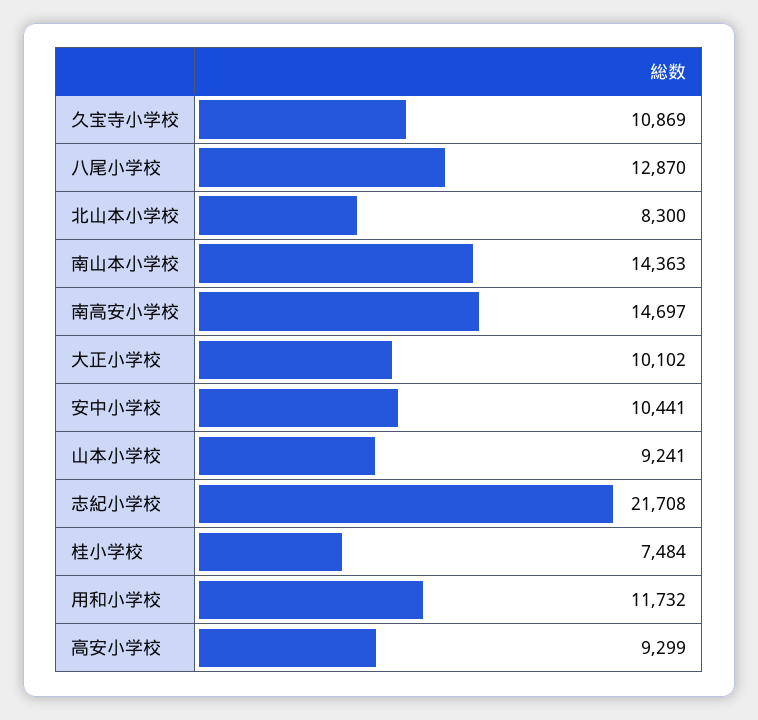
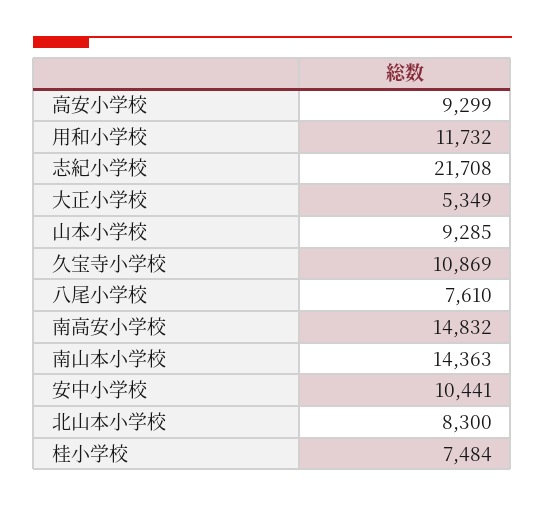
八尾小学校: 12870 -> 7610
南高安小学校: 14697 -> 14832
大正小学校: 10102 -> 5349
山本小学校: 9241 -> 9285

